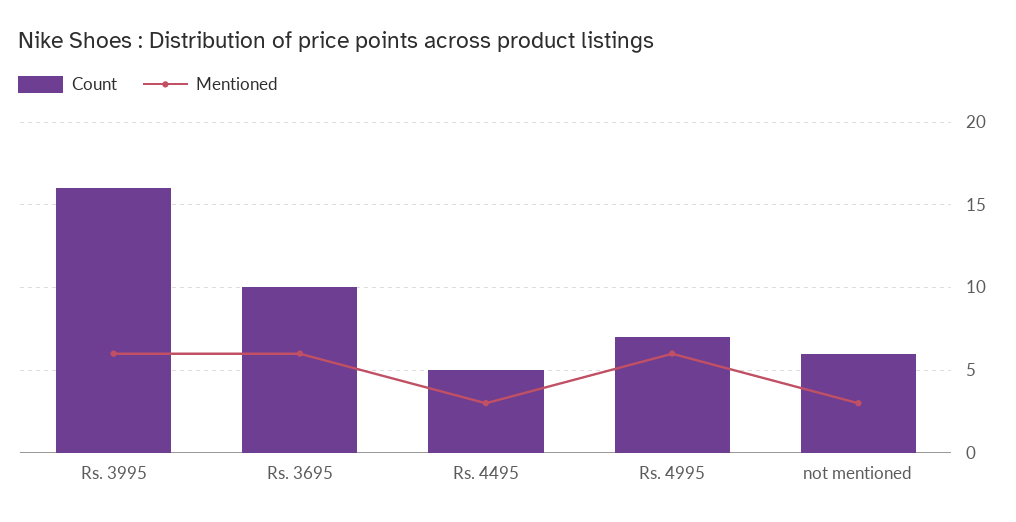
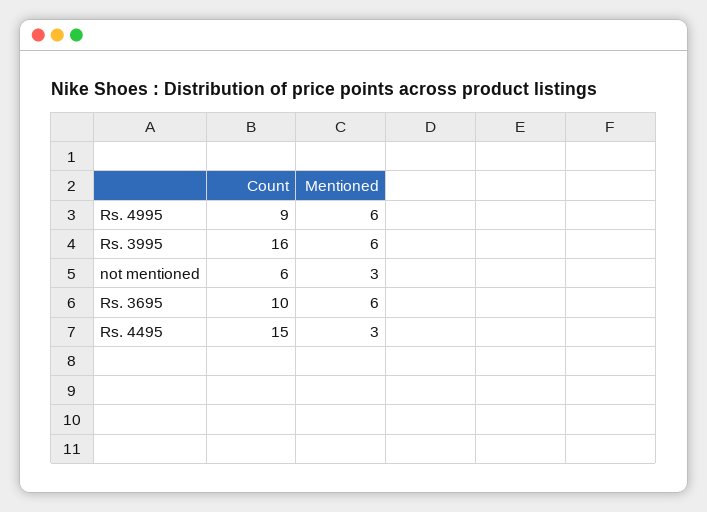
Count, Rs. 4495: 5 -> 15
Count, Rs. 4995: 7 -> 9

